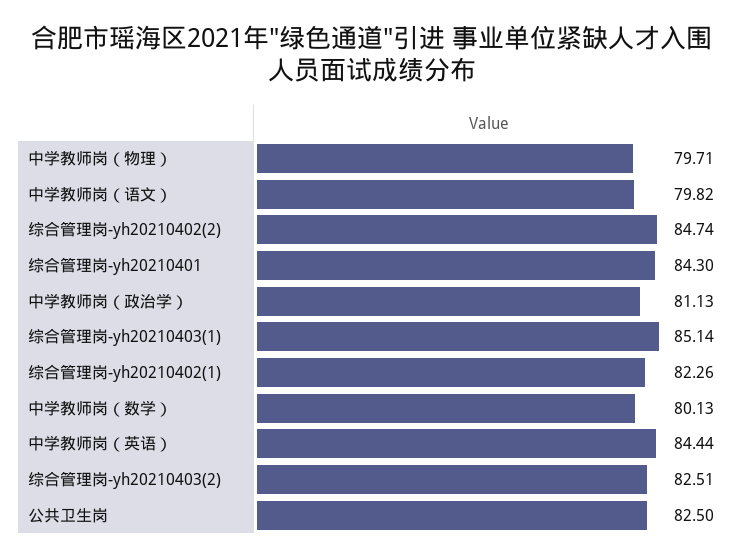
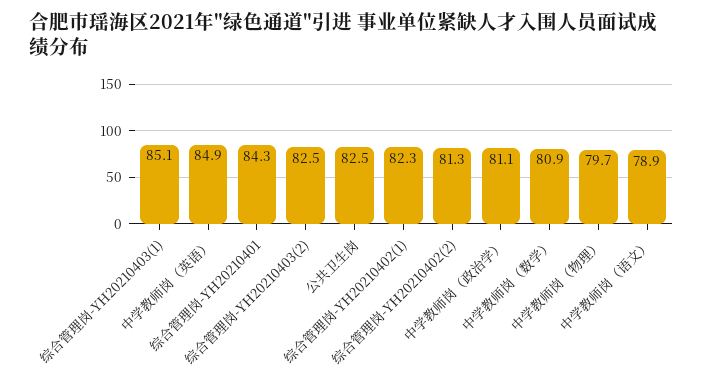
中学教师岗（语文）: 79.82 -> 78.9
综合管理岗-yh20210402(2): 84.74 -> 81.3
中学教师岗（数学）: 80.13 -> 80.9
中学教师岗（英语）: 84.44 -> 84.9

